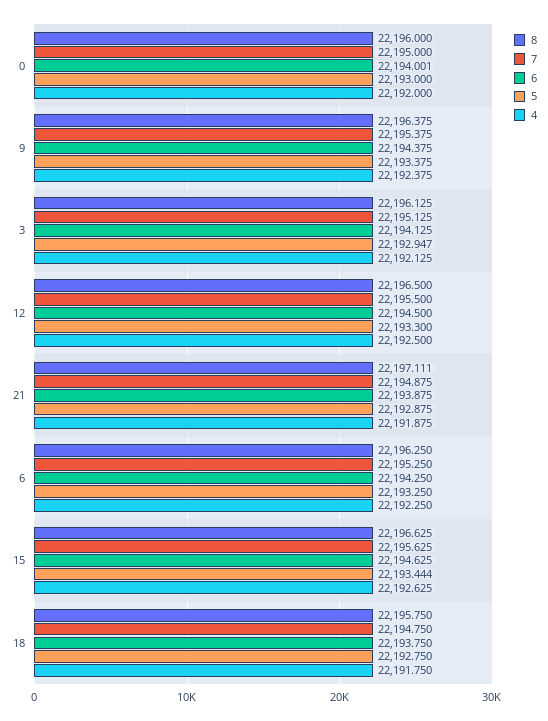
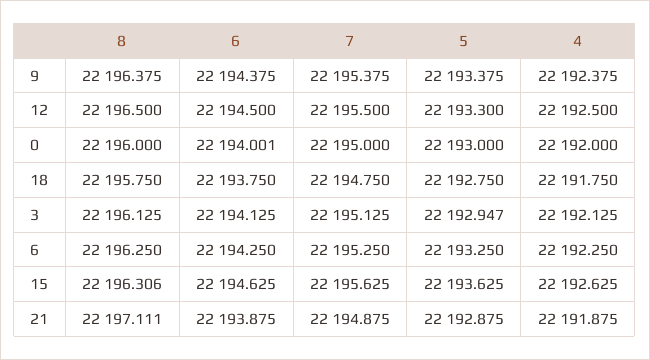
8, 15: 22196.625 -> 22196.306
5, 15: 22193.444 -> 22193.625

